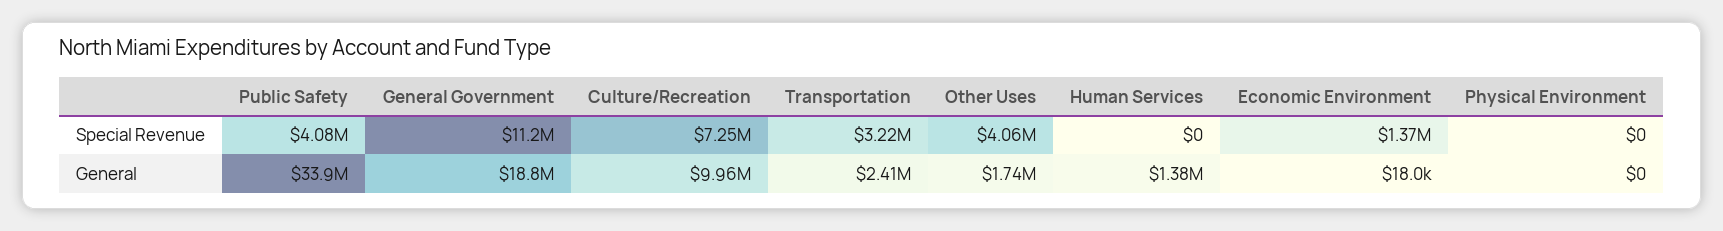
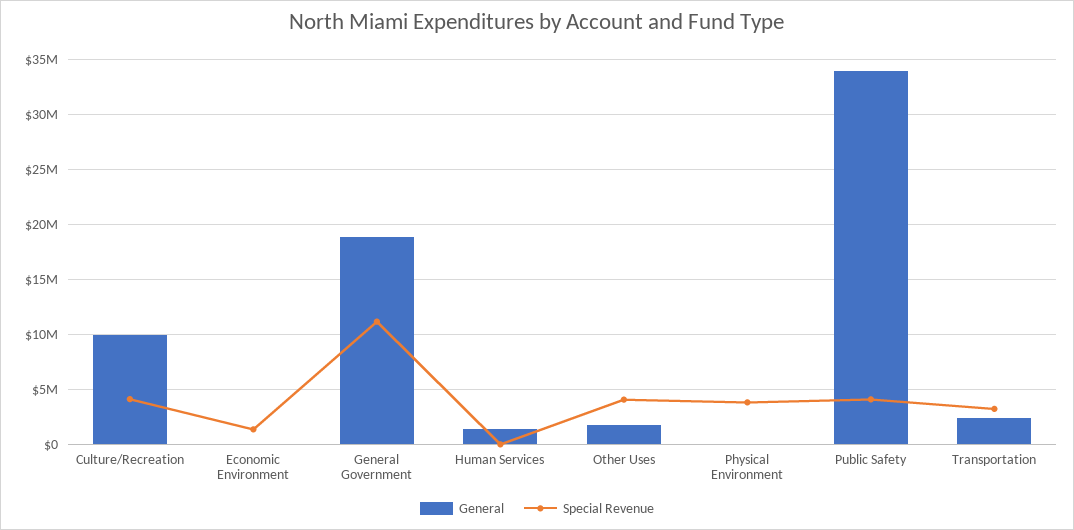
Special Revenue, Culture/Recreation: 7250000 -> 4000000
Special Revenue, Physical Environment: 0 -> 4000000

